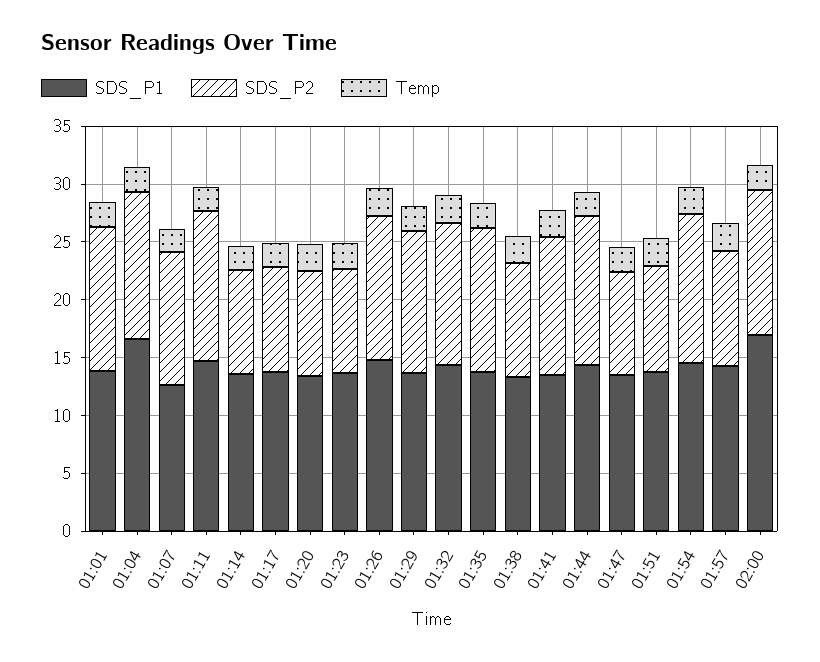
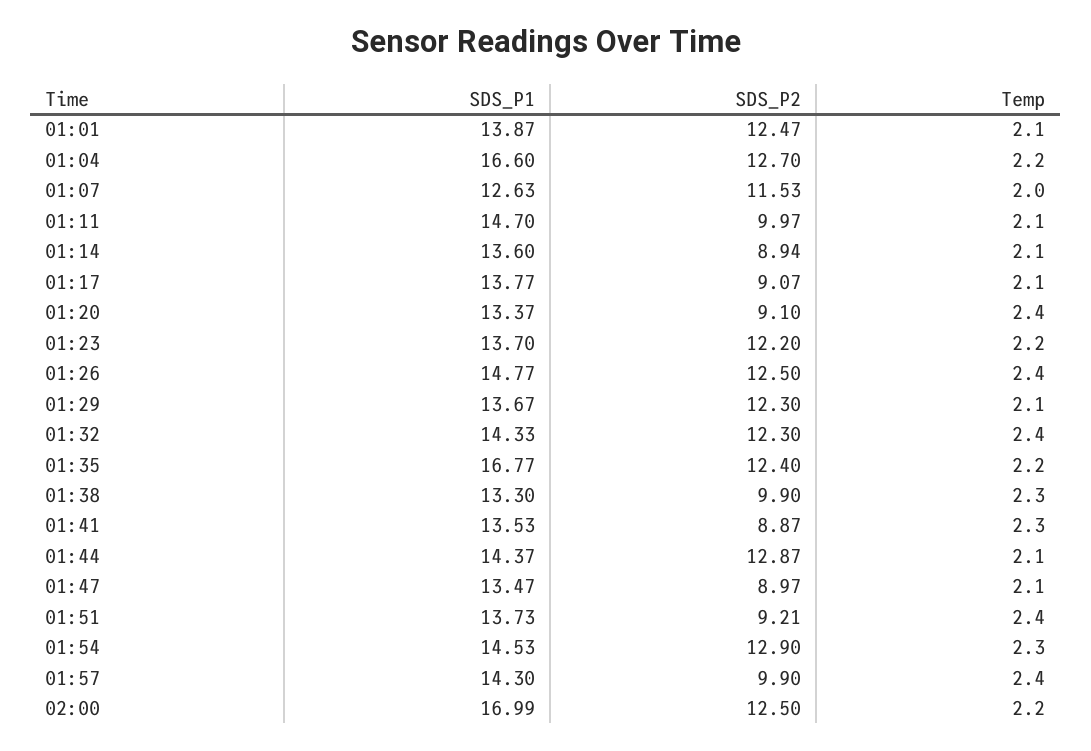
SDS_P2, 01:11: 13 -> 9.97
SDS_P2, 01:23: 9 -> 12.2
SDS_P1, 01:35: 14 -> 16.77
SDS_P2, 01:41: 12 -> 8.87

